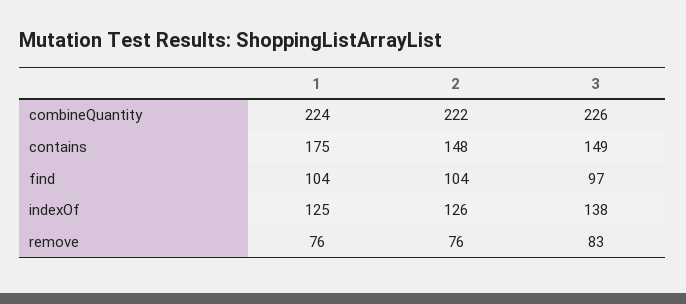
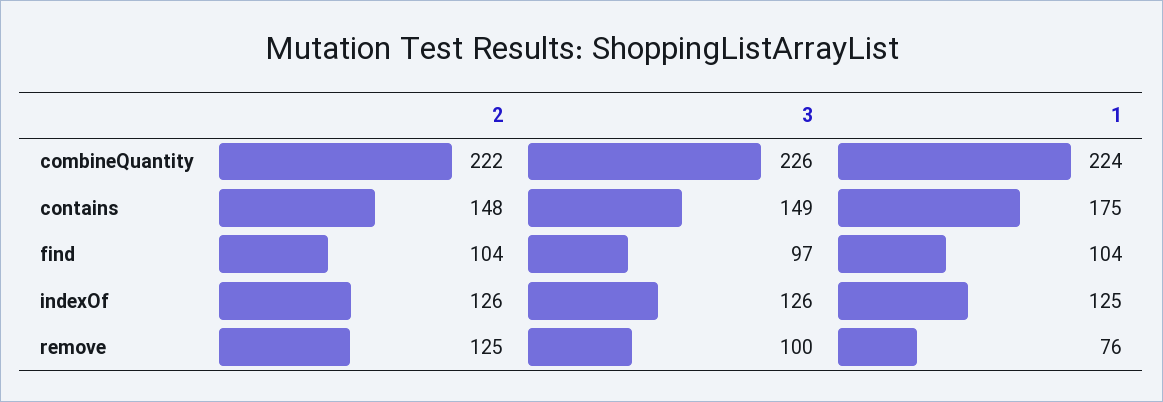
3, indexOf: 138 -> 126
2, remove: 76 -> 125
3, remove: 83 -> 100

